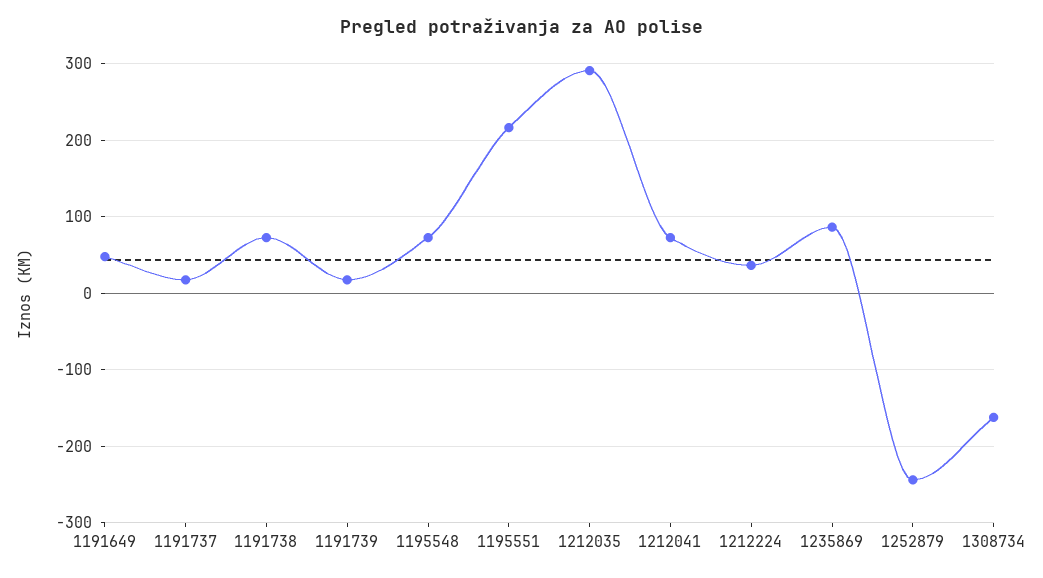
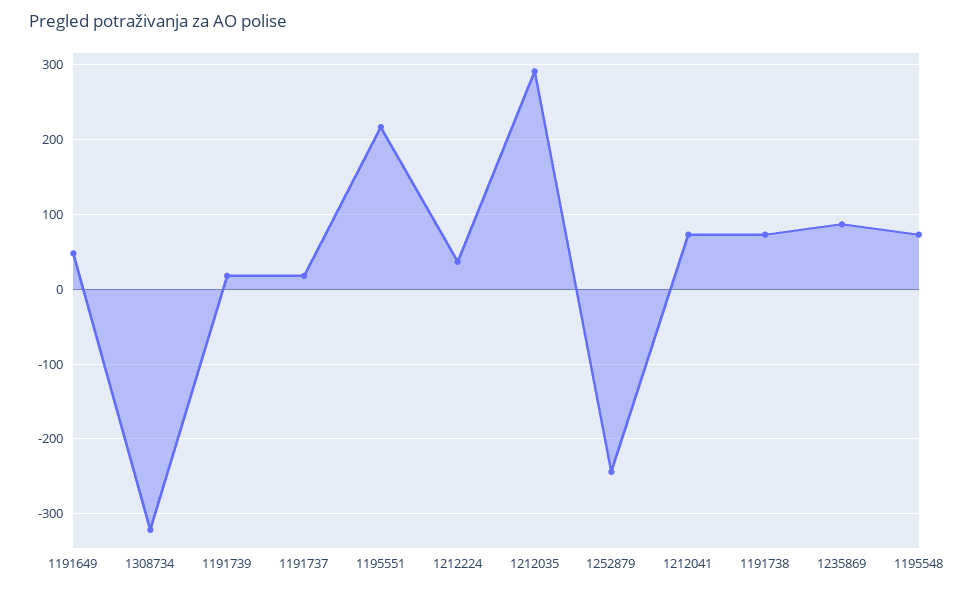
1308734: -160 -> -320

